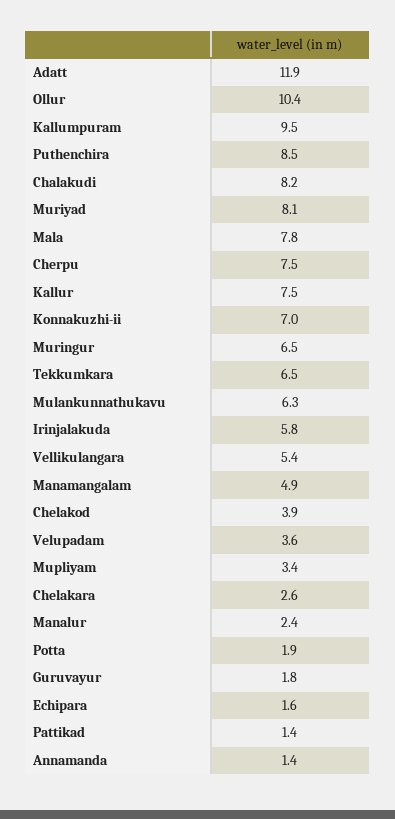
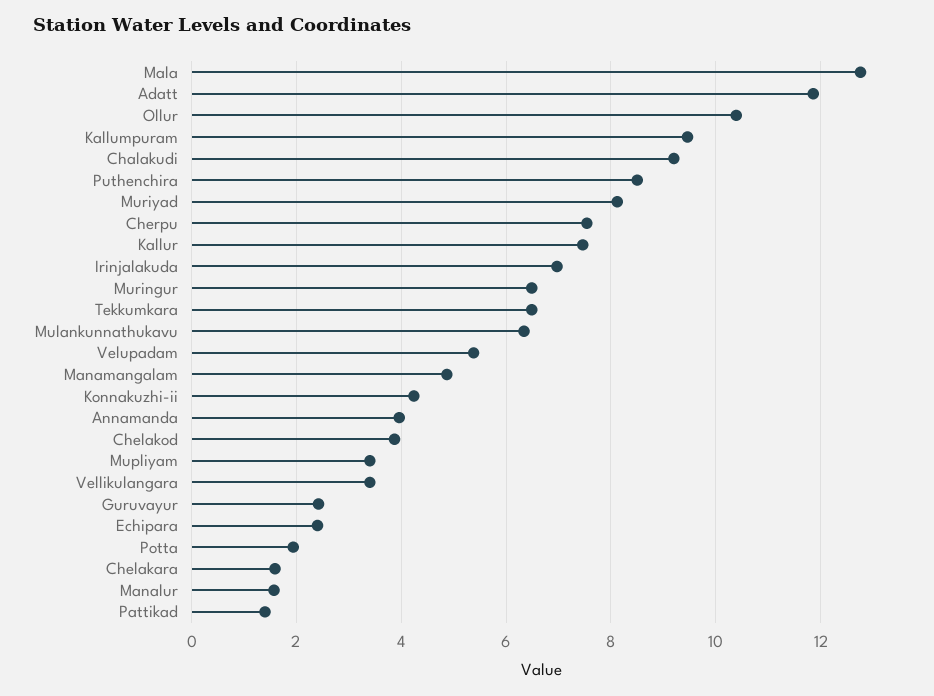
Chalakudi: 8.2 -> 9.2
Mala: 7.8 -> 12.8
Konnakuzhi-ii: 7 -> 4.2
Irinjalakuda: 5.8 -> 7
Vellikulangara: 5.4 -> 3.4
Velupadam: 3.6 -> 5.4
Chelakara: 2.6 -> 1.6
Manalur: 2.4 -> 1.6
Guruvayur: 1.8 -> 2.4
Echipara: 1.6 -> 2.4
Annamanda: 1.4 -> 4

